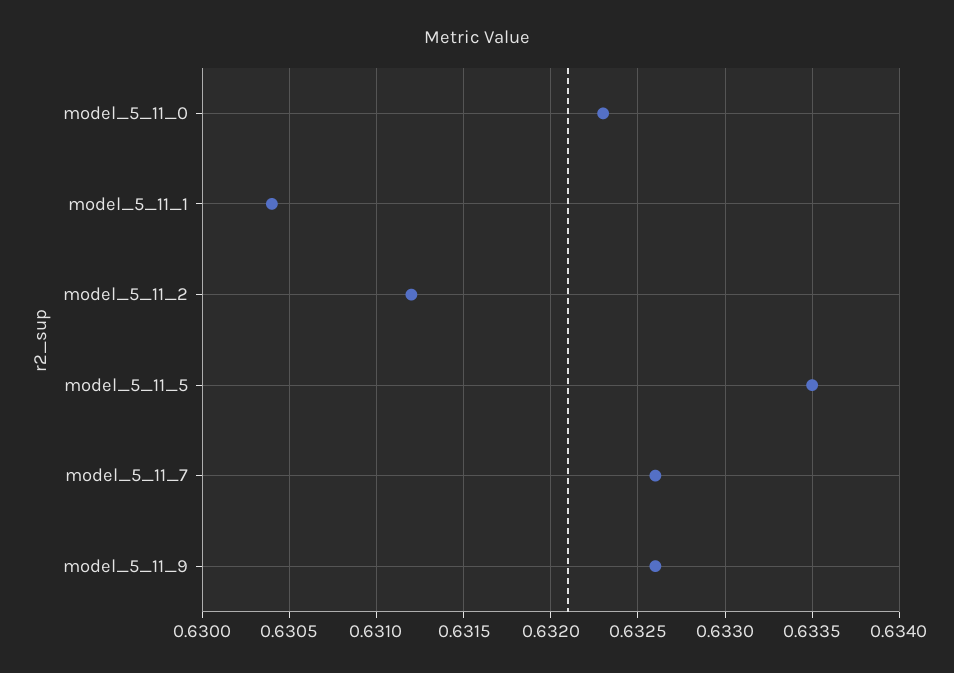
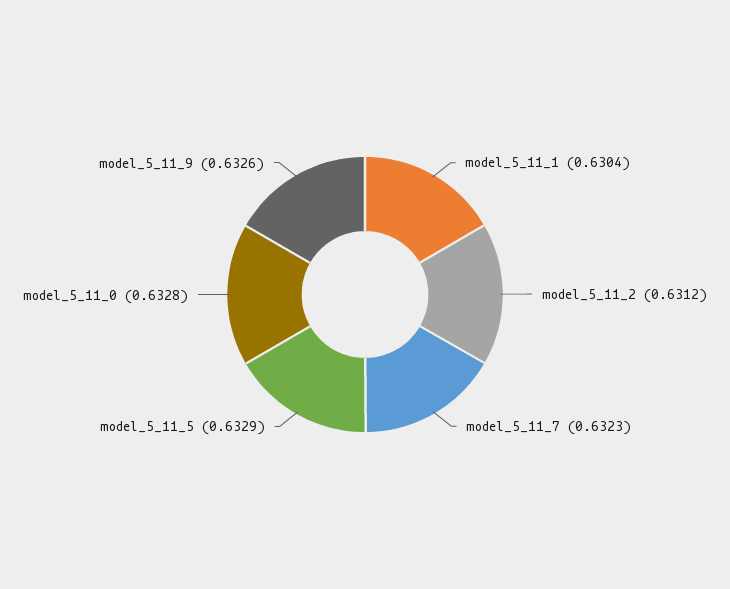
model_5_11_0: 0.6323 -> 0.6328
model_5_11_5: 0.6335 -> 0.6329
model_5_11_7: 0.6326 -> 0.6323

